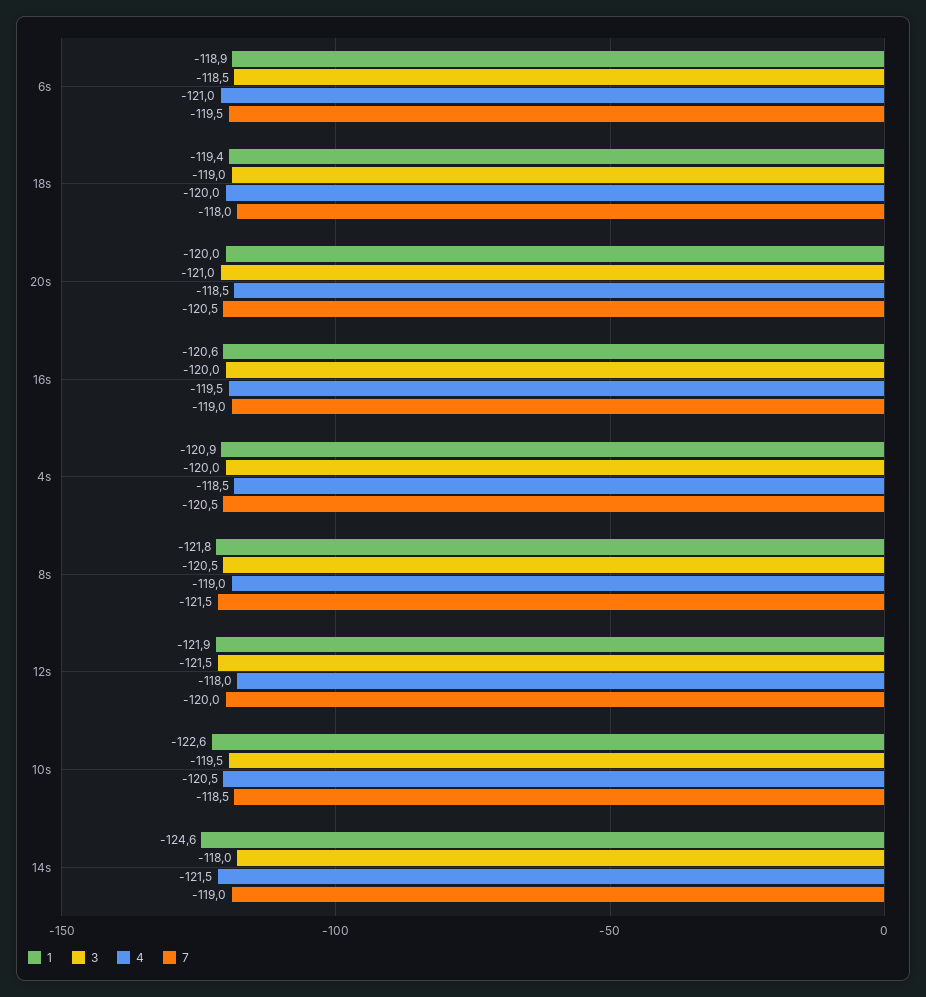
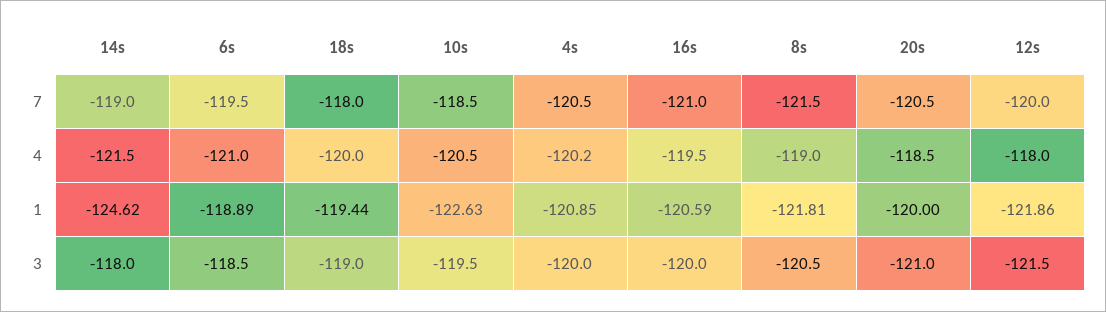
7, 16s: -119 -> -121
4, 4s: -118.5 -> -120.2

